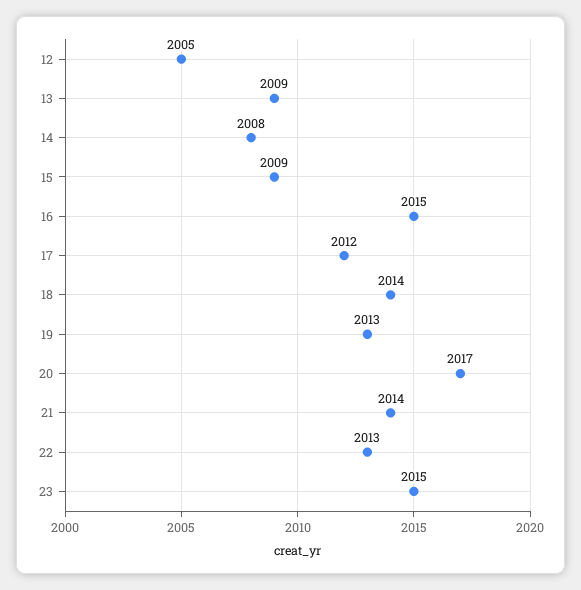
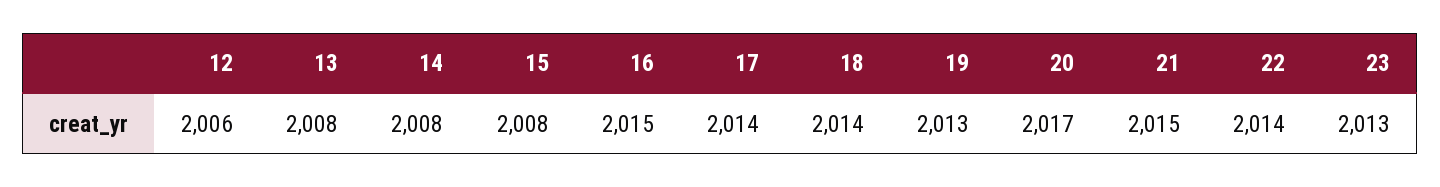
12: 2005 -> 2006
13: 2009 -> 2008
15: 2009 -> 2008
17: 2012 -> 2014
21: 2014 -> 2015
22: 2013 -> 2014
23: 2015 -> 2013

